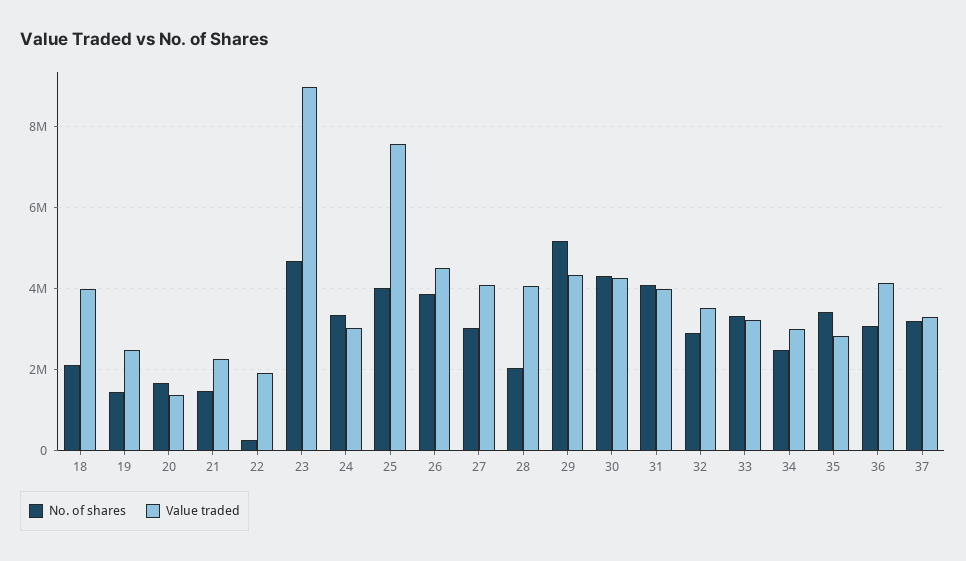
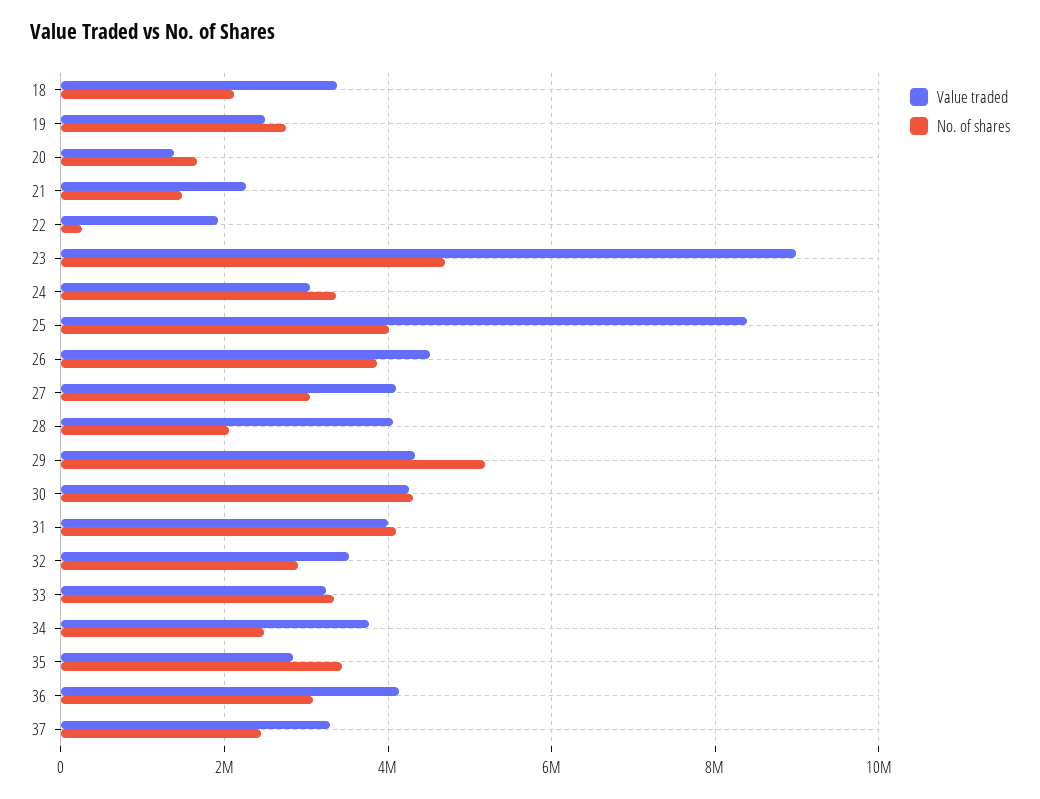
Value traded, 18: 4000000 -> 3400000
No. of shares, 19: 1400000 -> 2800000
Value traded, 25: 7600000 -> 8400000
Value traded, 34: 3000000 -> 3800000
No. of shares, 37: 3200000 -> 2400000

